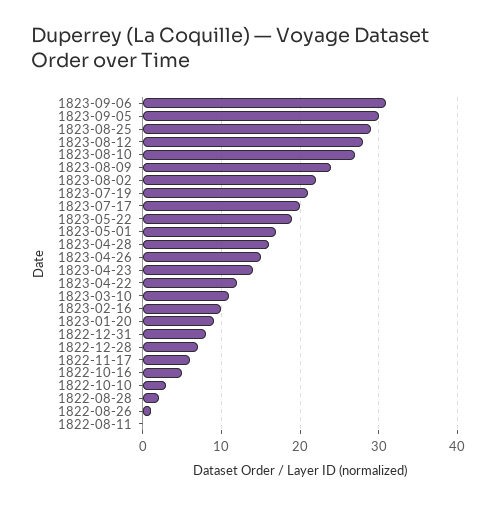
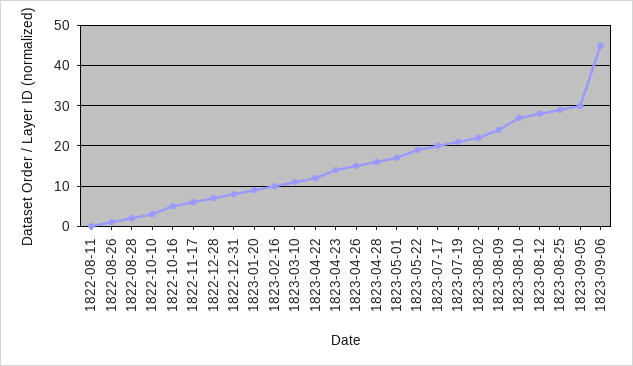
1823-09-06: 31 -> 45

